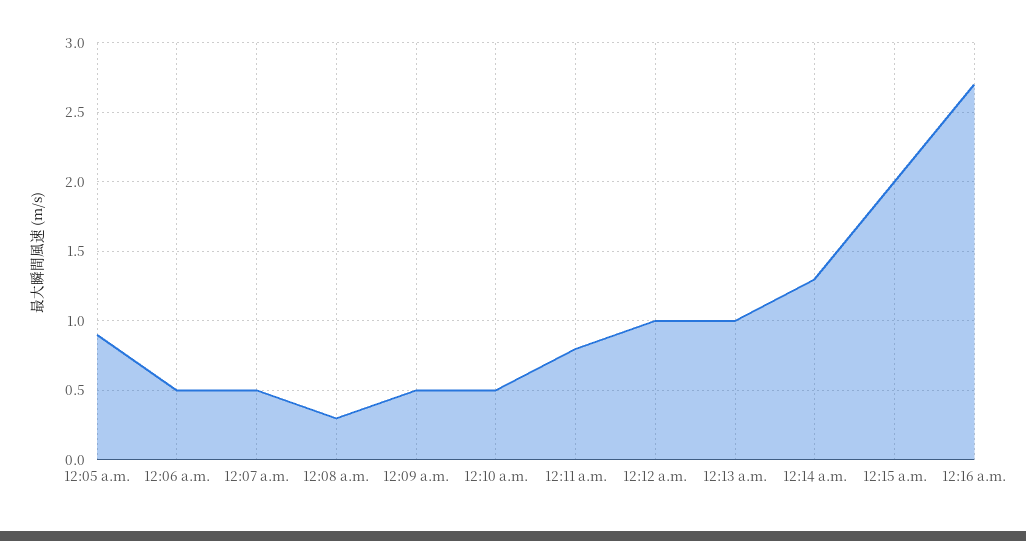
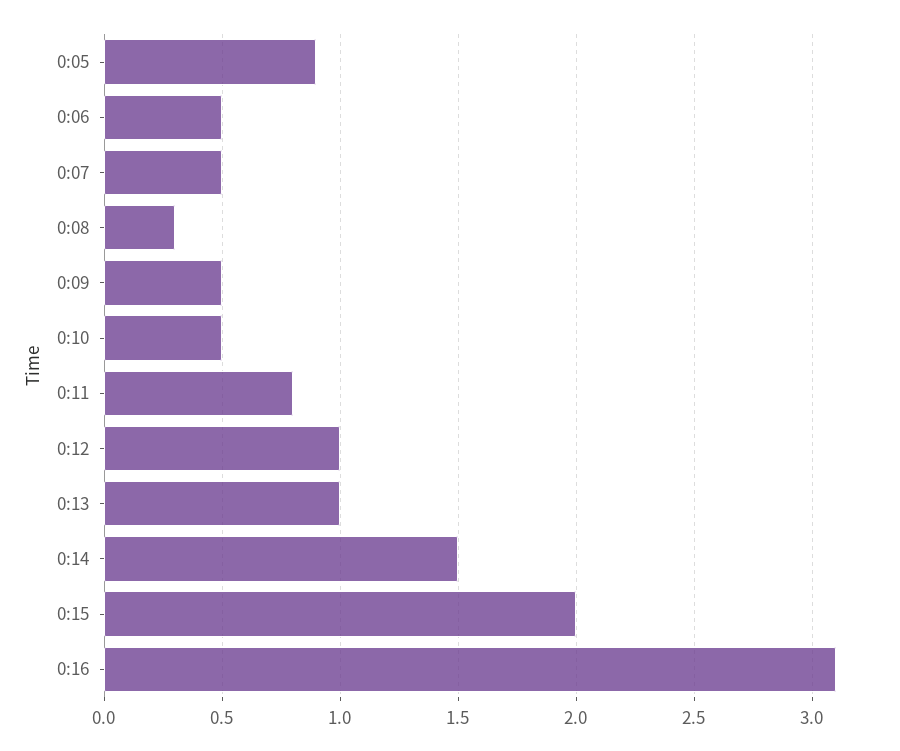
12:14 a.m.: 1.3 -> 1.5
12:16 a.m.: 2.7 -> 3.1

